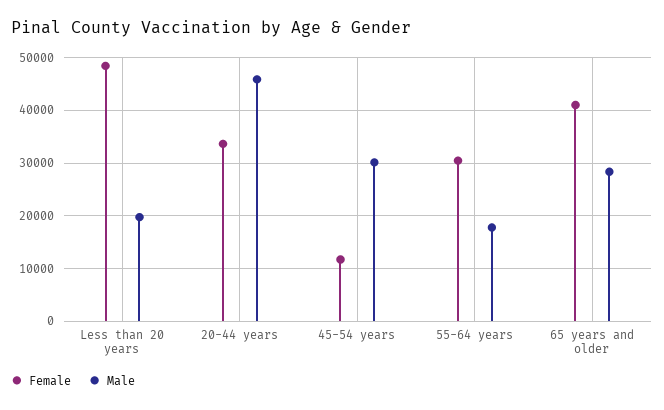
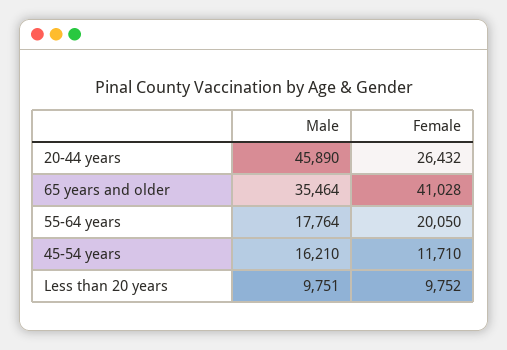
Female, Less than 20 years: 48000 -> 9752
Male, Less than 20 years: 20000 -> 9751
Female, 20-44 years: 34000 -> 26432
Male, 45-54 years: 30000 -> 16210
Female, 55-64 years: 30000 -> 20050
Male, 65 years and older: 28000 -> 35464

